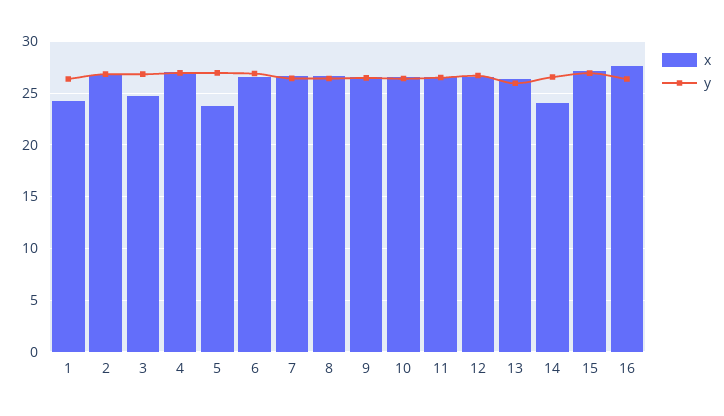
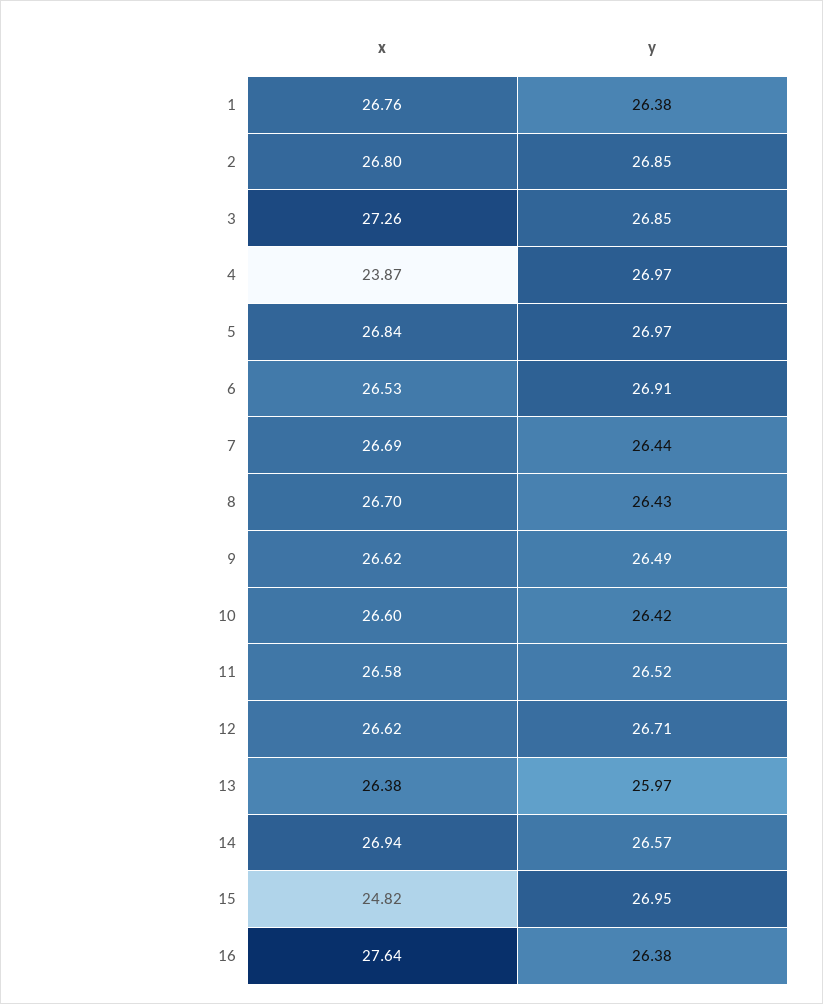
x, 1: 24 -> 26.76
x, 3: 25 -> 27.26
x, 4: 27 -> 23.87
x, 5: 24 -> 26.84
x, 14: 24 -> 26.94
x, 15: 27 -> 24.82

